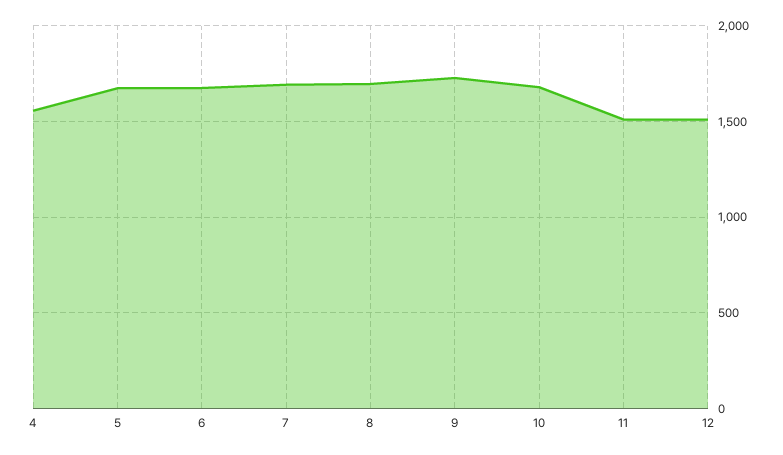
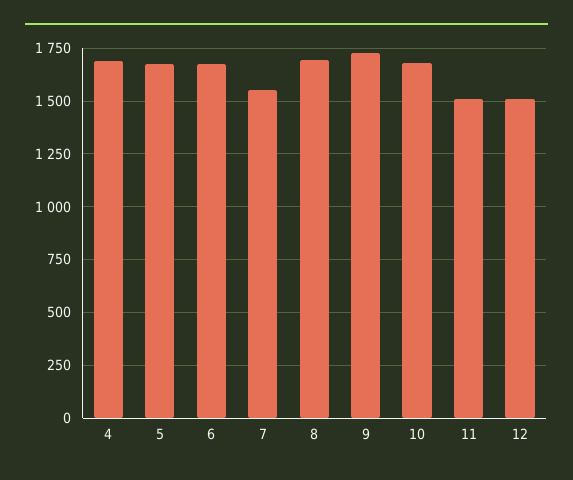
4: 1550 -> 1700
7: 1700 -> 1550

